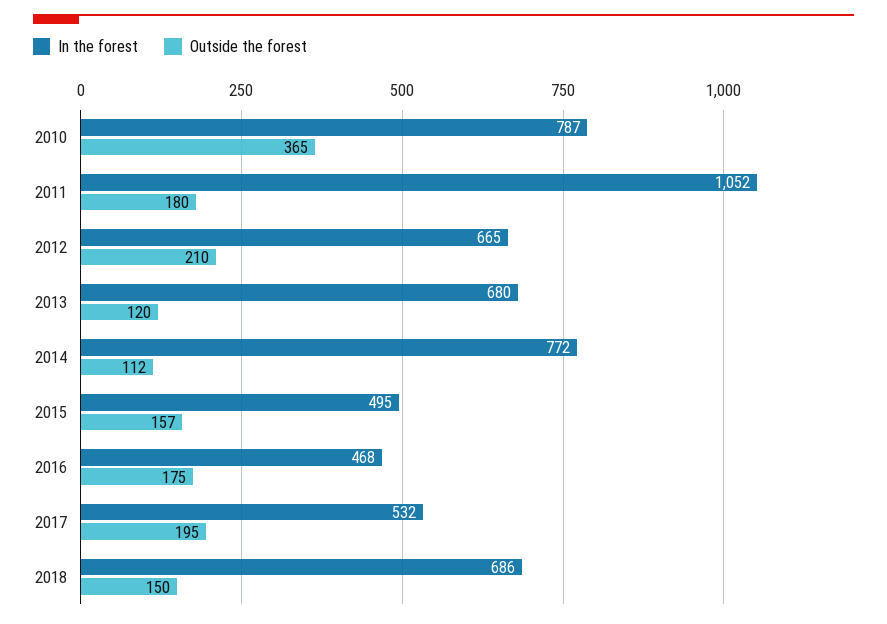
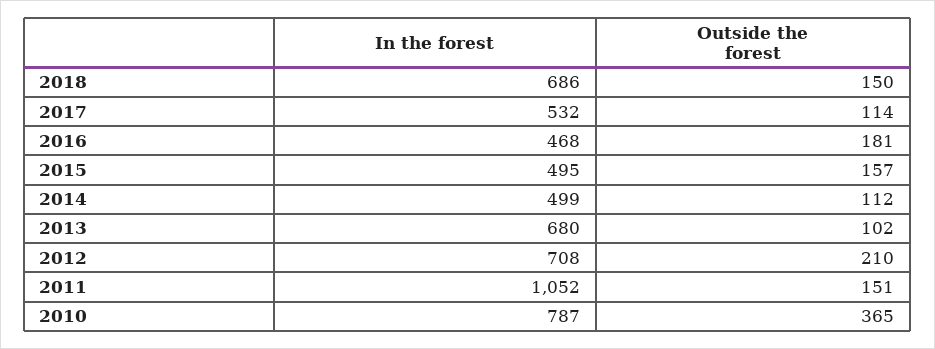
Outside the forest, 2011: 180 -> 151
In the forest, 2012: 665 -> 708
Outside the forest, 2013: 120 -> 102
In the forest, 2014: 772 -> 499
Outside the forest, 2016: 175 -> 181
Outside the forest, 2017: 195 -> 114

